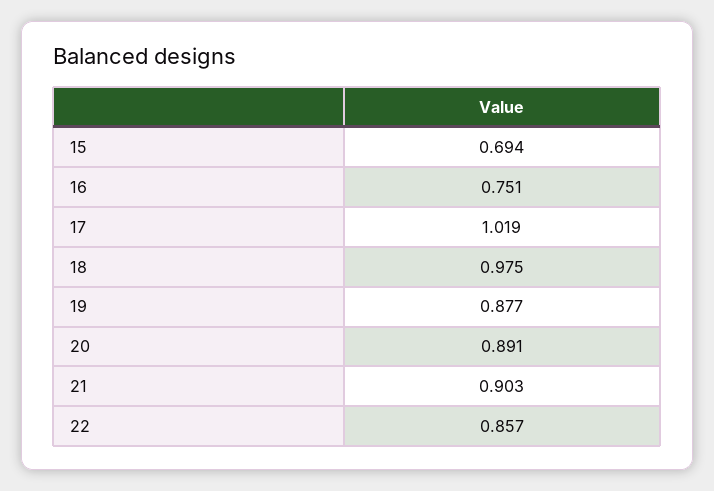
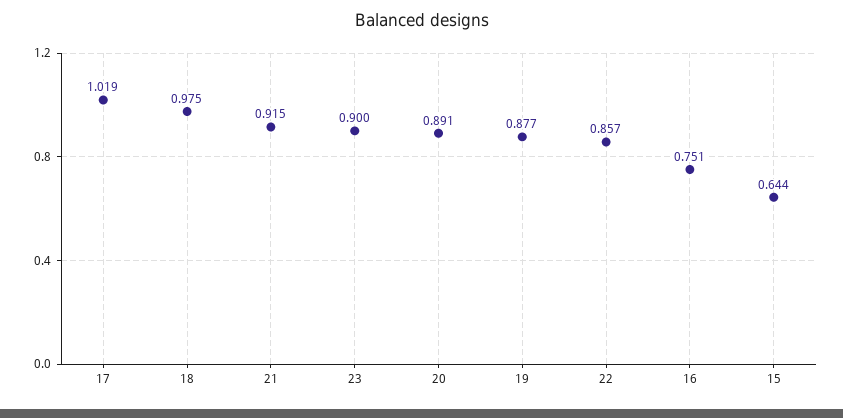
15: 0.694 -> 0.644
21: 0.903 -> 0.915
23: none -> 0.9

